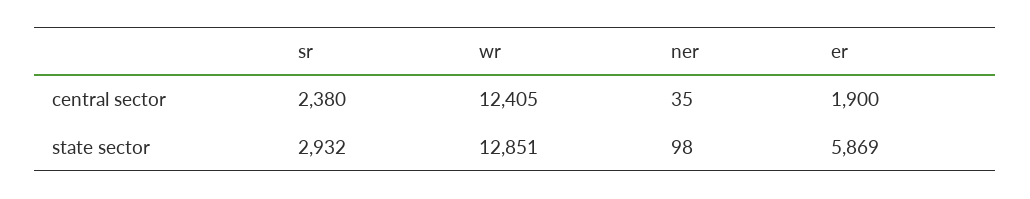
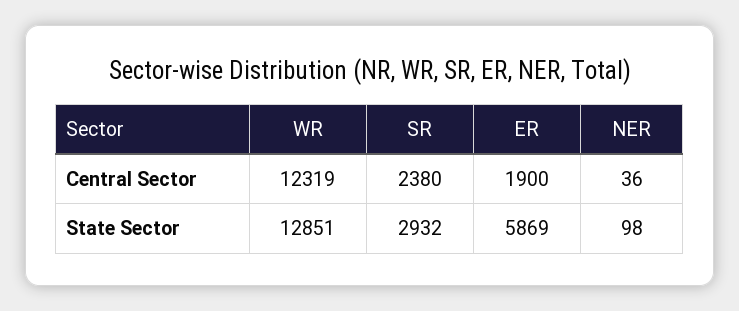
wr, central sector: 12405 -> 12319
ner, central sector: 35 -> 36

